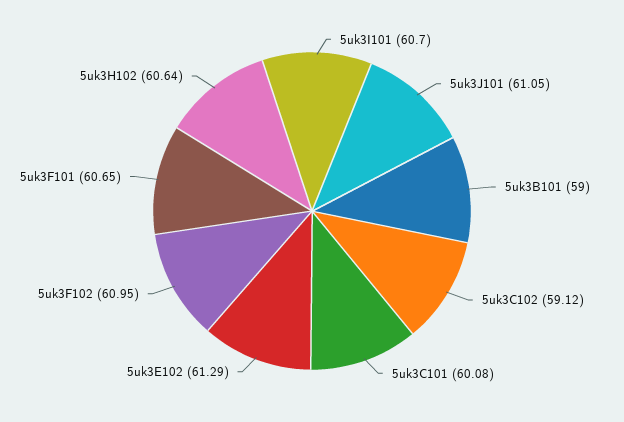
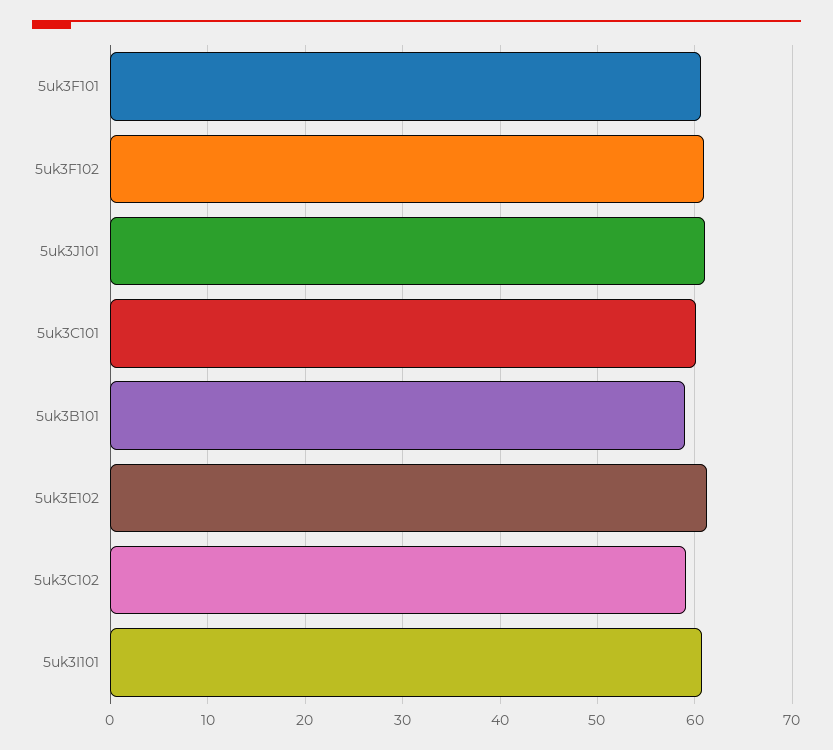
5uk3H102: 60.64 -> none

